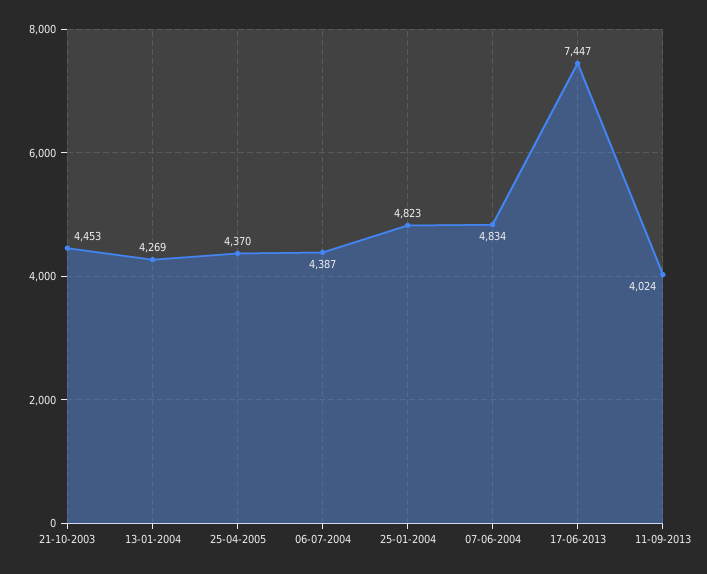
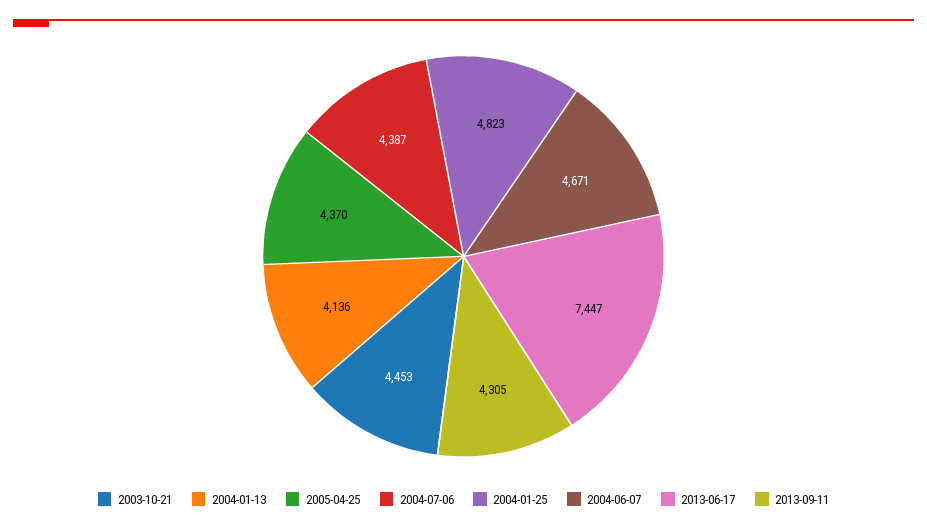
13-01-2004: 4269 -> 4136
07-06-2004: 4834 -> 4671
11-09-2013: 4024 -> 4305

